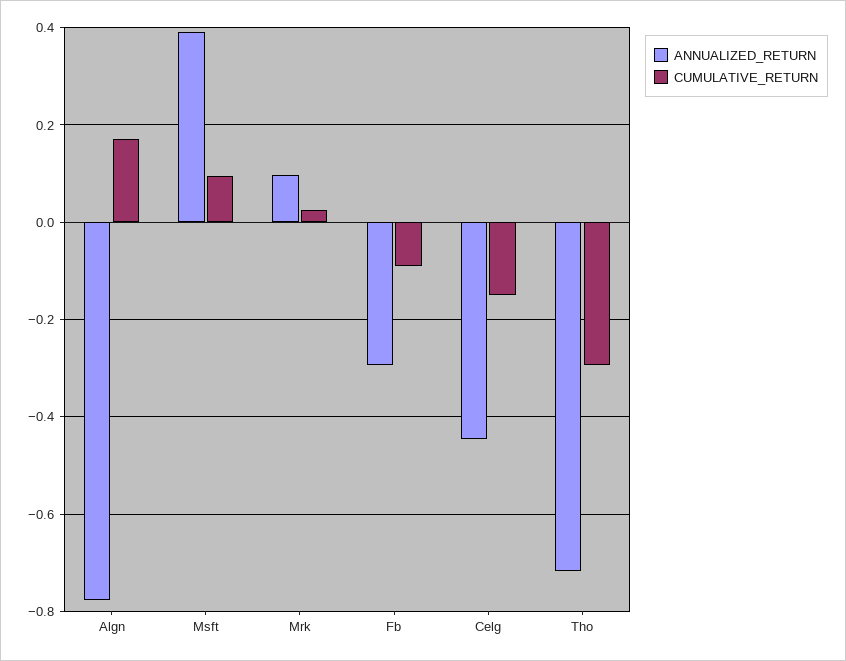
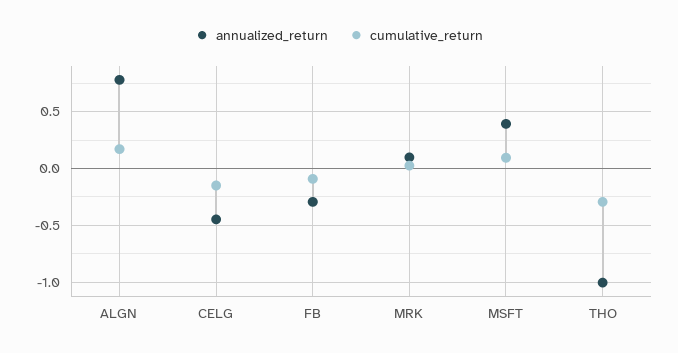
ANNUALIZED_RETURN, Algn: -0.78 -> 0.8
ANNUALIZED_RETURN, Tho: -0.72 -> -1

